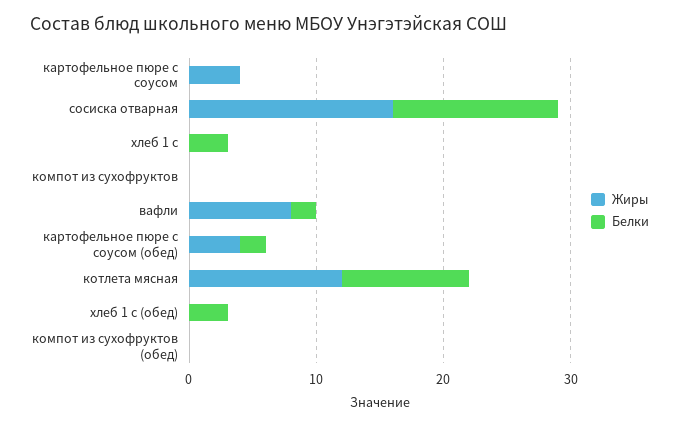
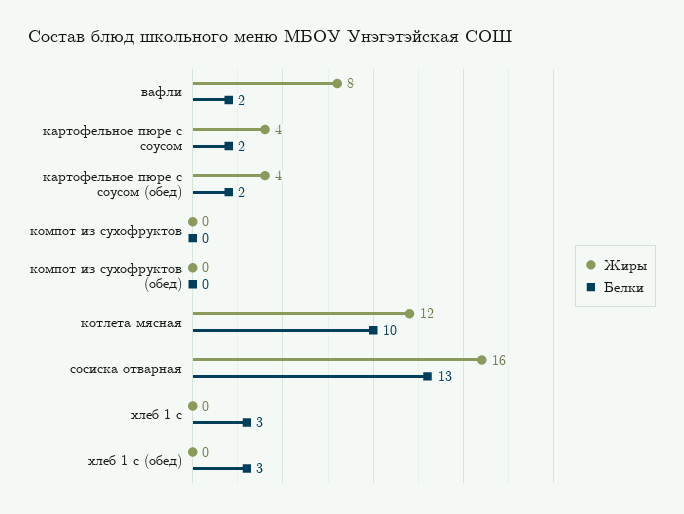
Белки, картофельное пюре с соусом: 0 -> 2

